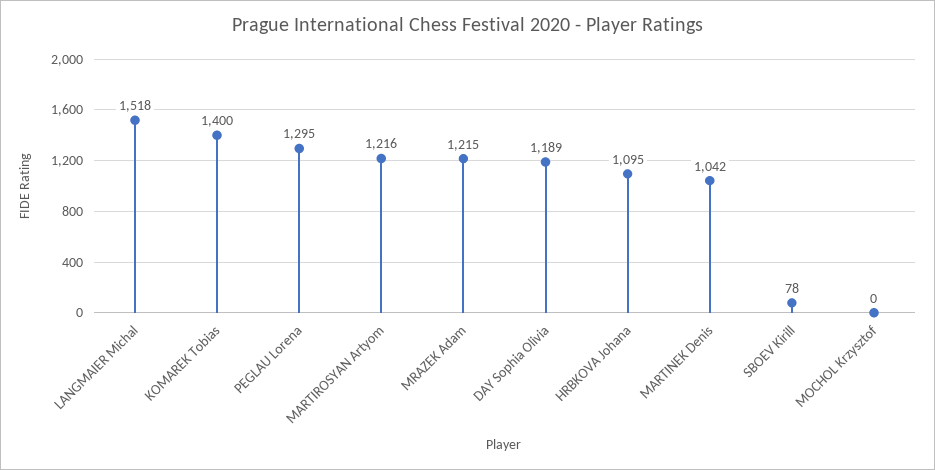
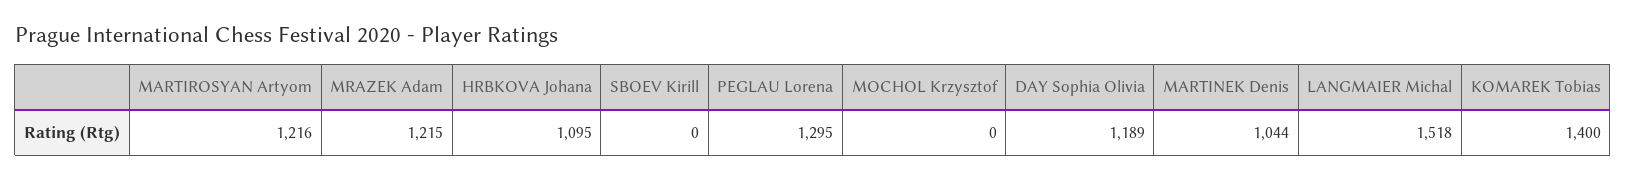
MARTINEK Denis: 1042 -> 1044
SBOEV Kirill: 78 -> 0

